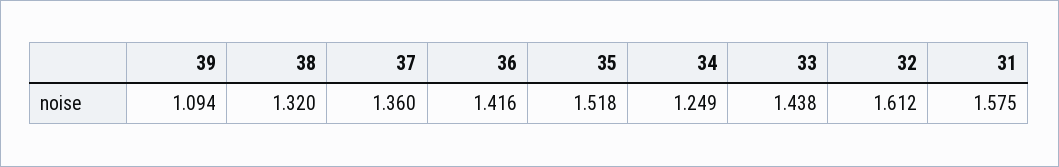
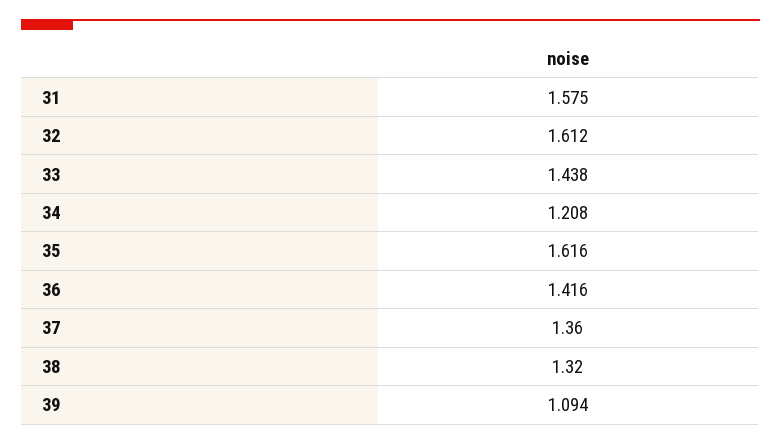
35: 1.518 -> 1.616
34: 1.249 -> 1.208

